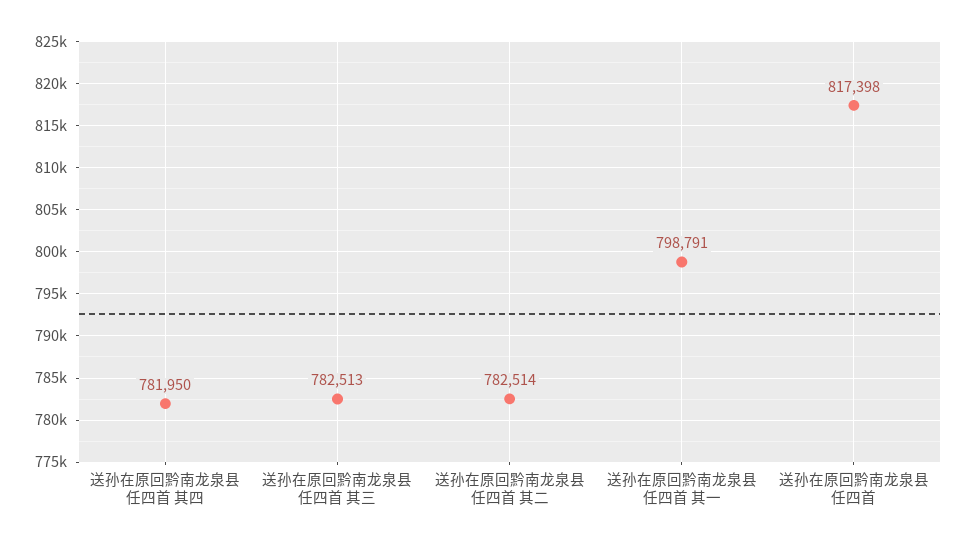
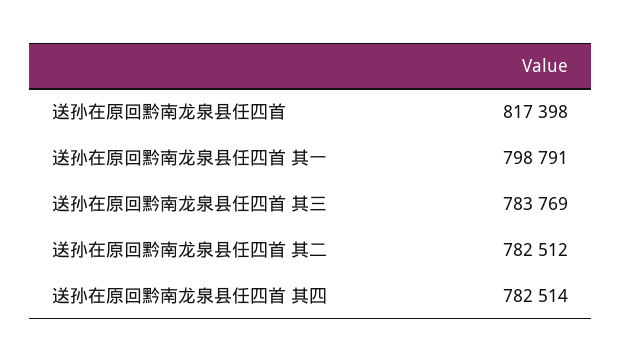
送孙在原回黔南龙泉县任四首 其四: 781950 -> 782514
送孙在原回黔南龙泉县任四首 其三: 782513 -> 783769
送孙在原回黔南龙泉县任四首 其二: 782514 -> 782512

